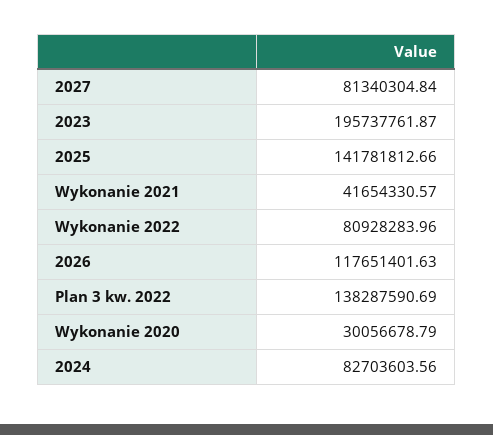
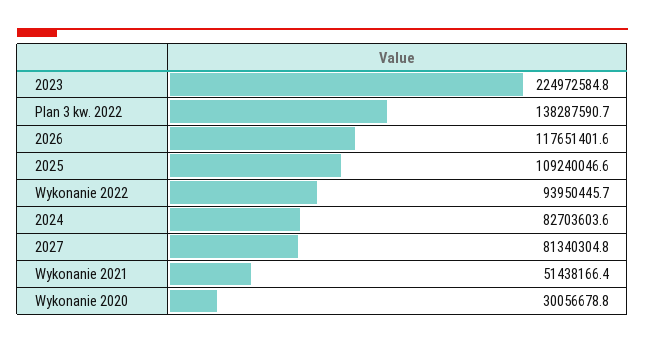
2023: 195737761.87 -> 224972584.8
2025: 141781812.66 -> 109240046.6
Wykonanie 2021: 41654330.57 -> 51438166.4
Wykonanie 2022: 80928283.96 -> 93950445.7

